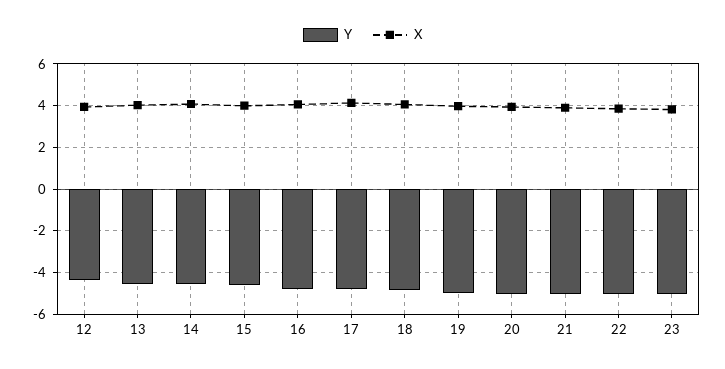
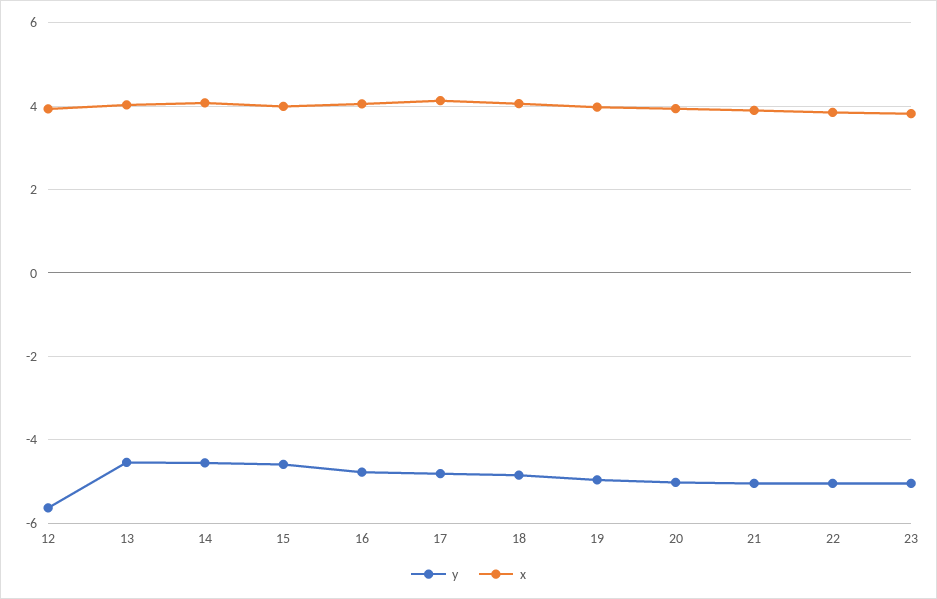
Y, 12: -4.5 -> -5.6

